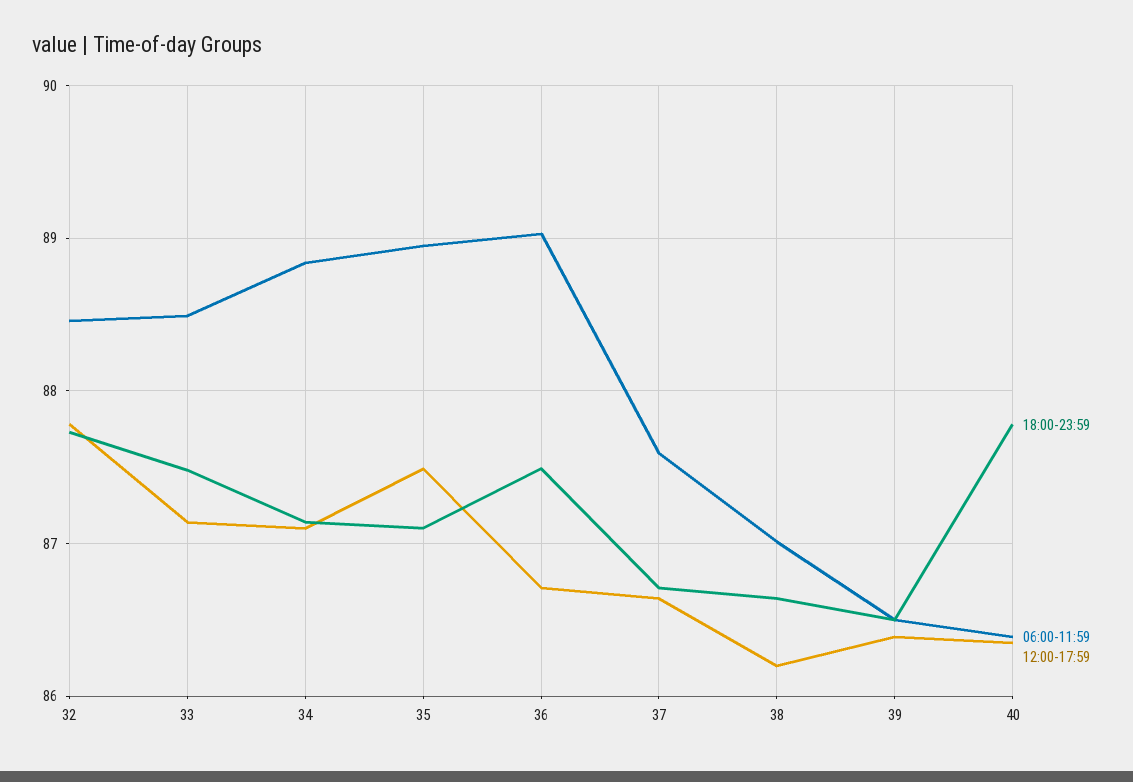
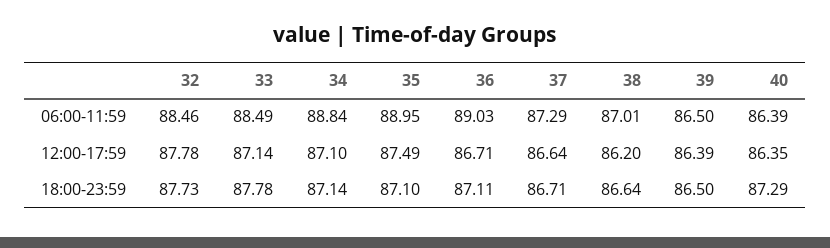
18:00-23:59, 33: 87.5 -> 87.78
18:00-23:59, 36: 87.5 -> 87.11
06:00-11:59, 37: 87.6 -> 87.29
18:00-23:59, 40: 87.8 -> 87.29

